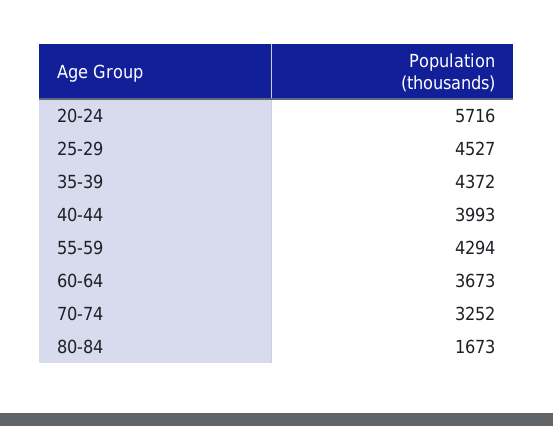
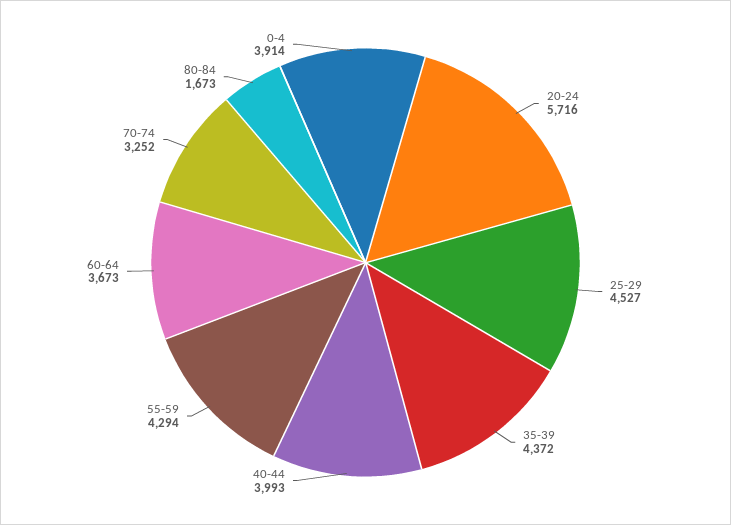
0-4: none -> 3914

